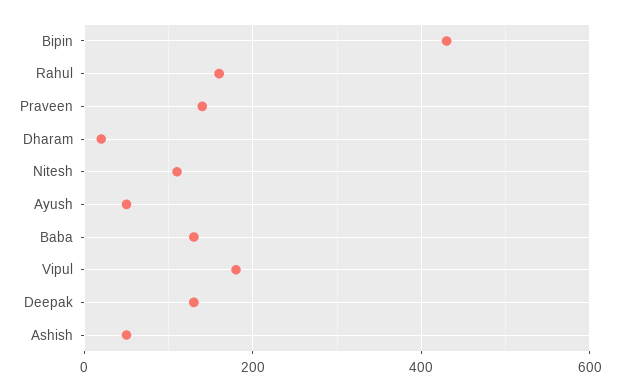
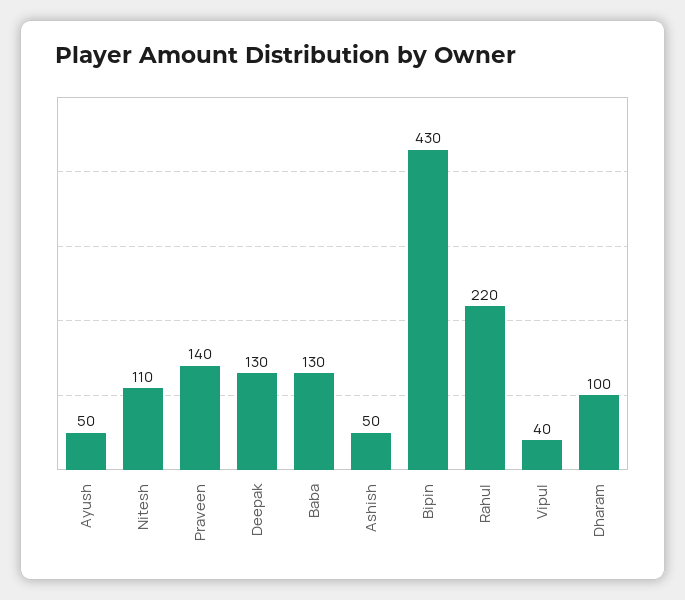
Rahul: 160 -> 220
Dharam: 20 -> 100
Vipul: 180 -> 40

